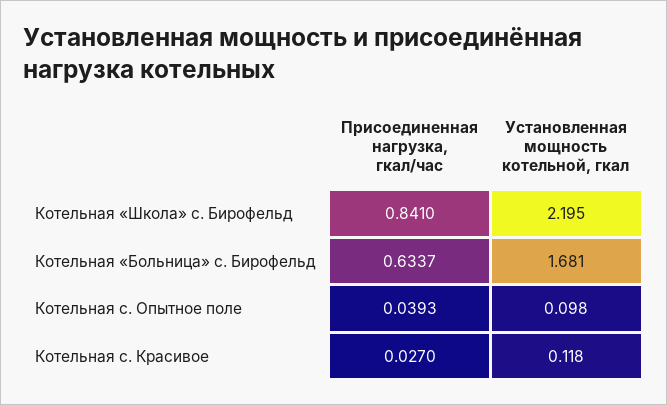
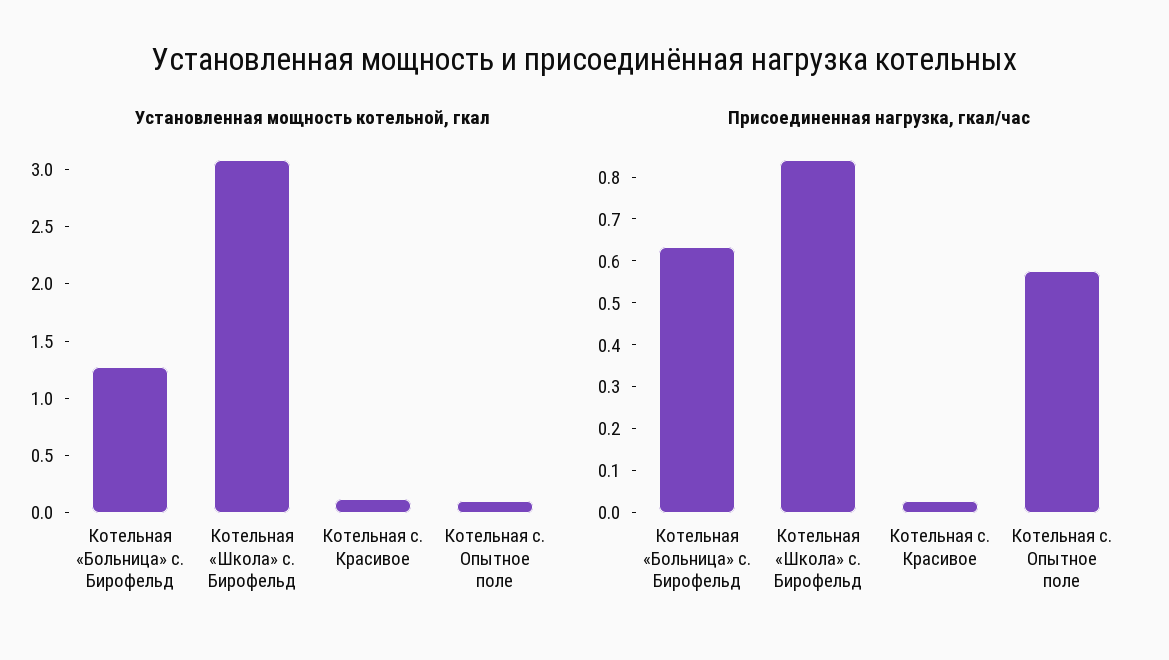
Установленная мощность котельной, гкал, Котельная «Школа» с. Бирофельд: 2.195 -> 3.1
Установленная мощность котельной, гкал, Котельная «Больница» с. Бирофельд: 1.681 -> 1.3
Присоединенная нагрузка, гкал/час, Котельная с. Опытное поле: 0.0393 -> 0.58

